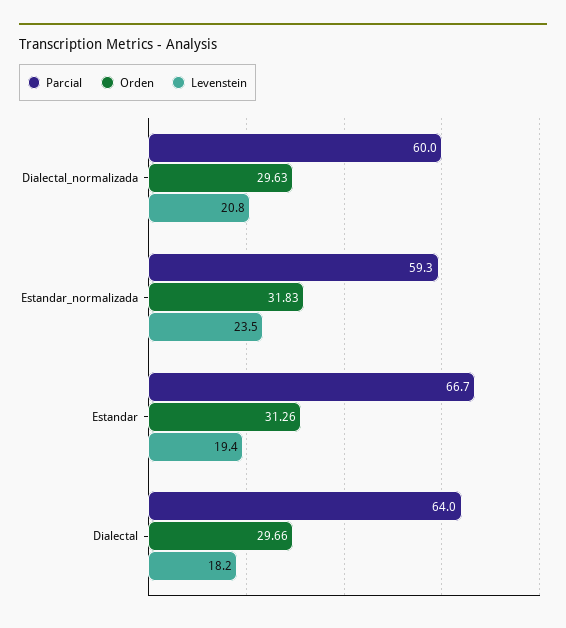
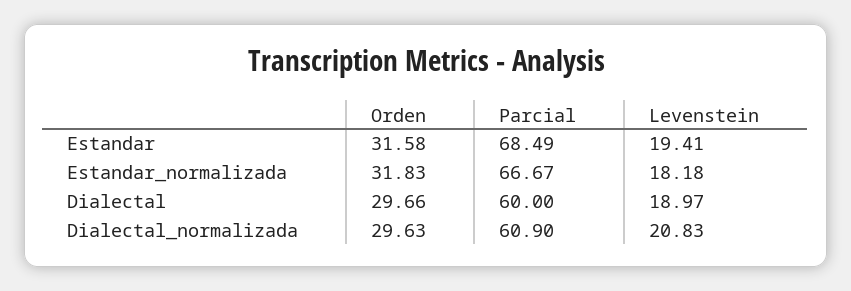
Parcial, Dialectal_normalizada: 60 -> 60.9
Parcial, Estandar_normalizada: 59.3 -> 66.67
Levenstein, Estandar_normalizada: 23.5 -> 18.18
Parcial, Estandar: 66.7 -> 68.49
Orden, Estandar: 31.26 -> 31.58
Parcial, Dialectal: 64 -> 60
Levenstein, Dialectal: 18.2 -> 18.97

